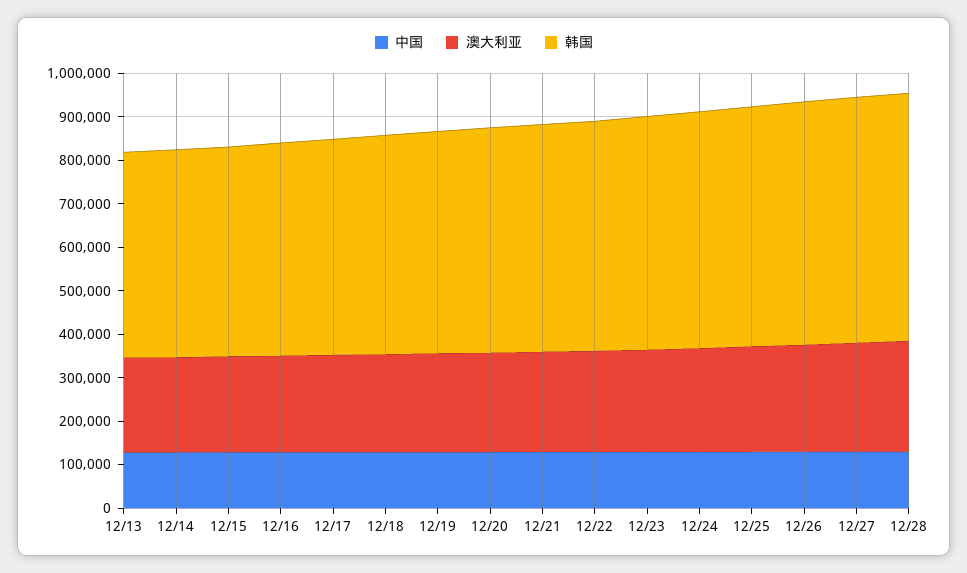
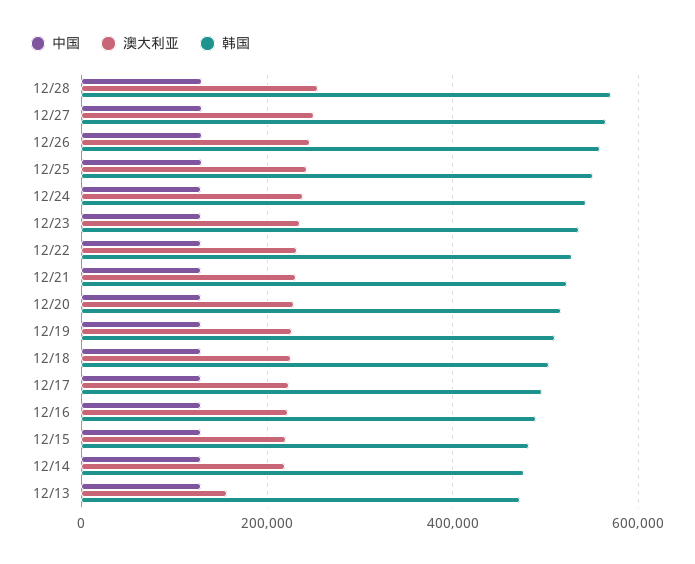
澳大利亚, 12/13: 220000 -> 160000

